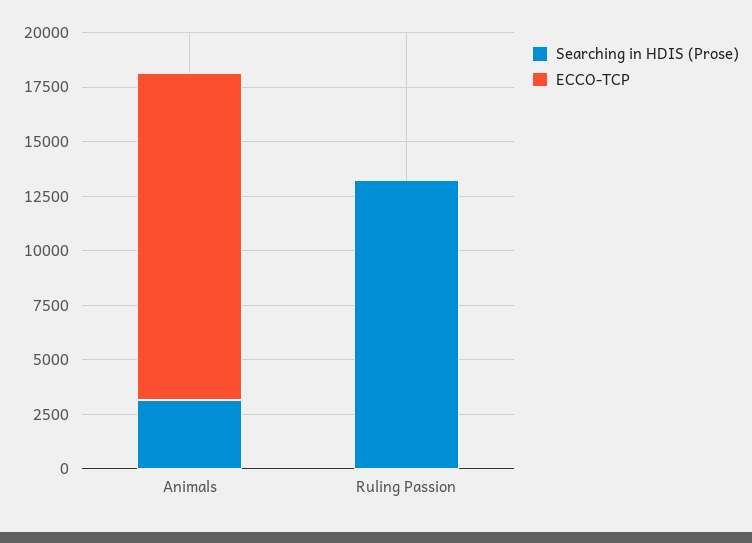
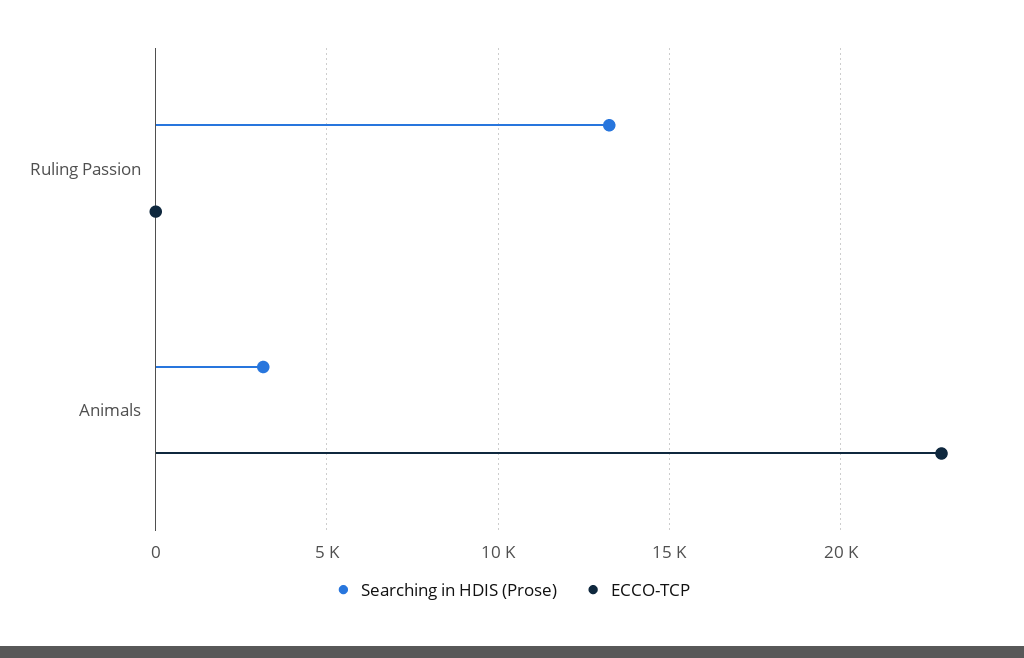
ECCO-TCP, Animals: 15000 -> 23000

